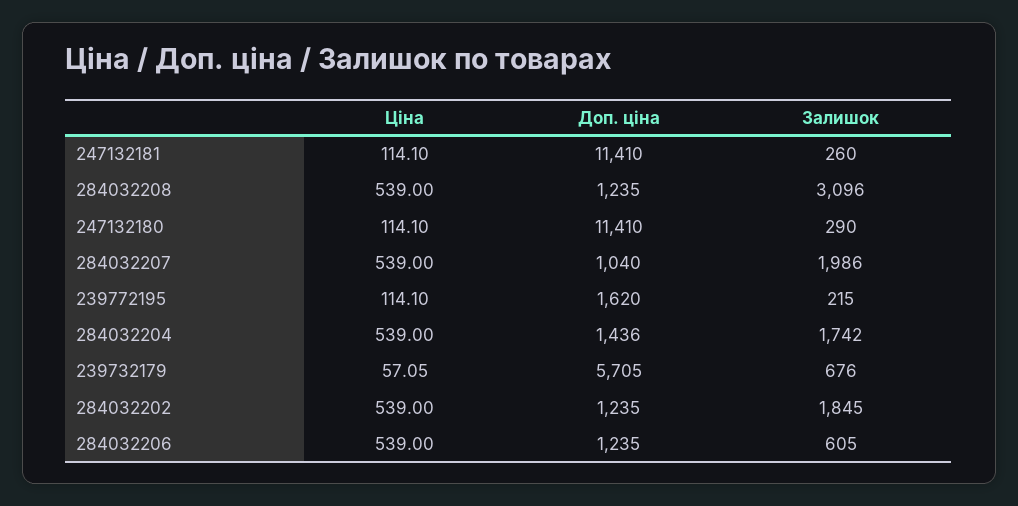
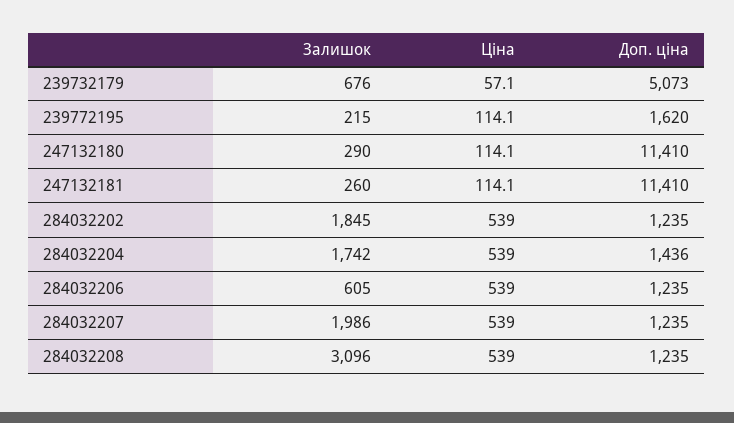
Доп. ціна, 284032207: 1040 -> 1235
Доп. ціна, 239732179: 5705 -> 5073

